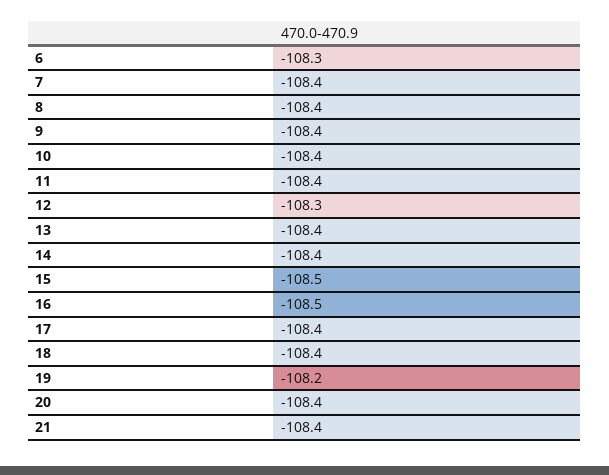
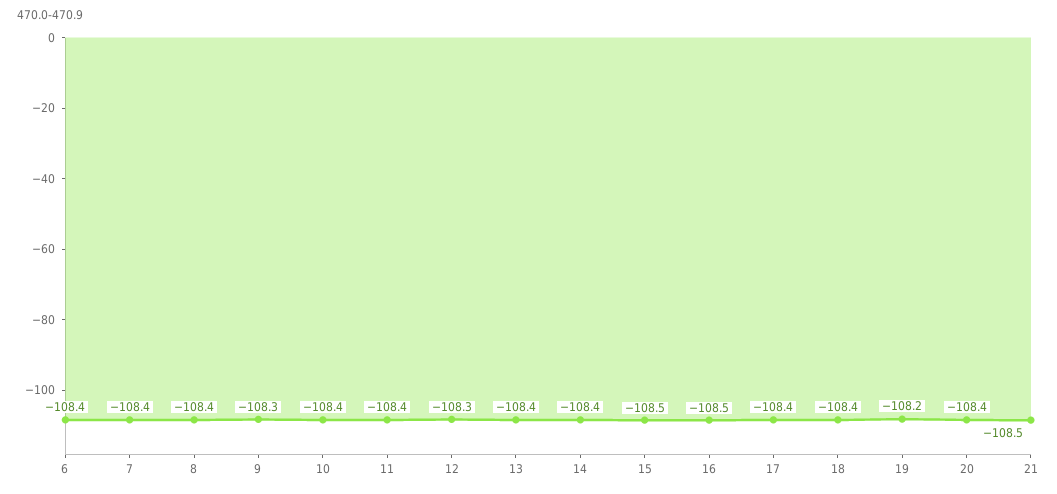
6: -108.3 -> -108.4
9: -108.4 -> -108.3
21: -108.4 -> -108.5

